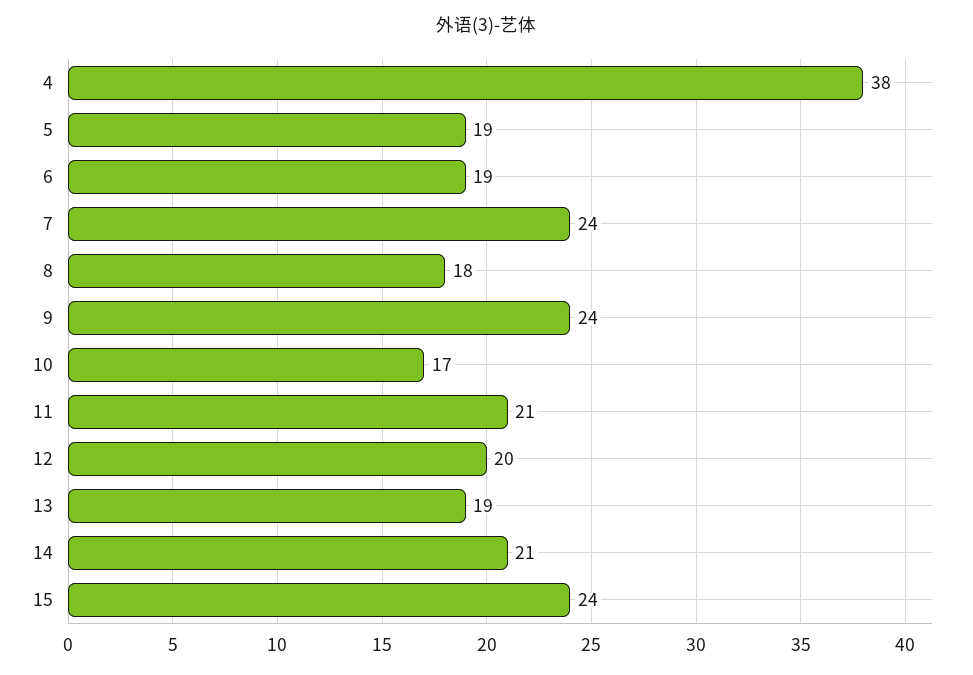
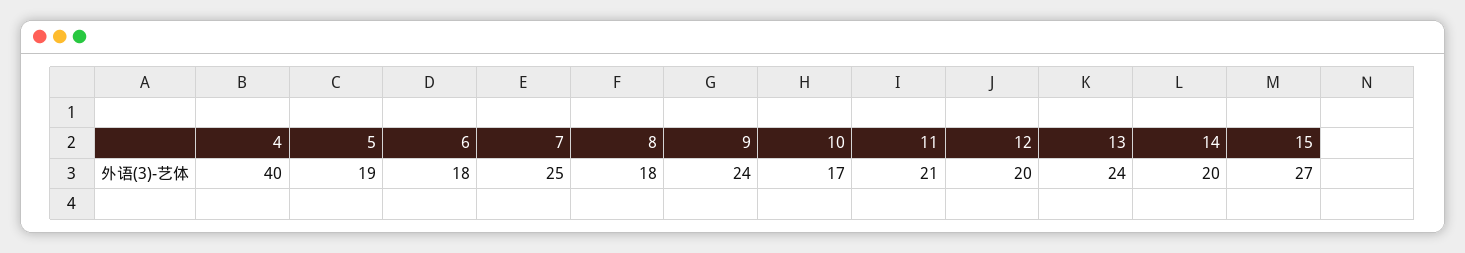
4: 38 -> 40
6: 19 -> 18
7: 24 -> 25
13: 19 -> 24
14: 21 -> 20
15: 24 -> 27

